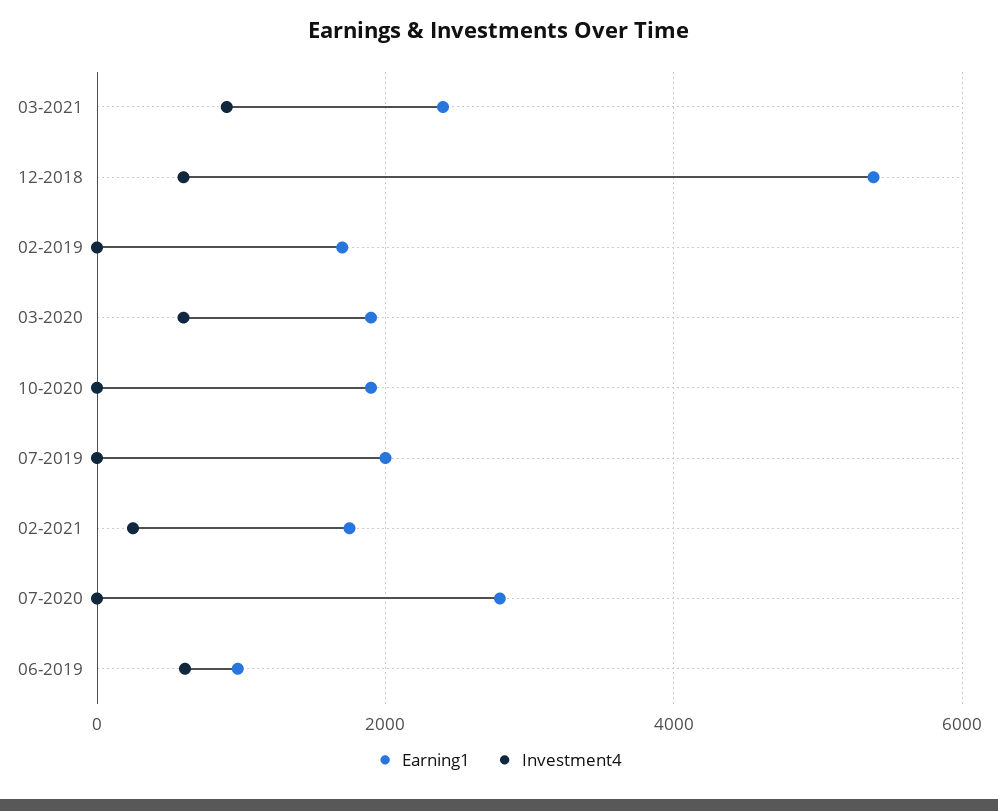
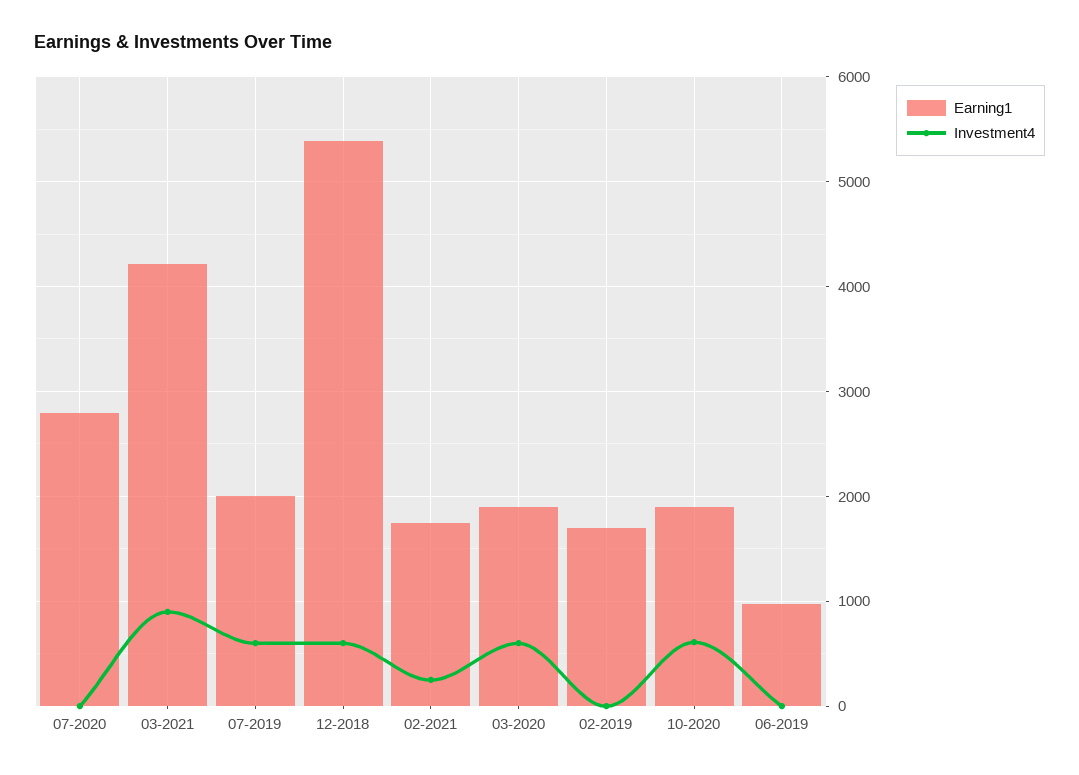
Earning1, 03-2021: 2400 -> 4200
Investment4, 10-2020: 0 -> 600
Investment4, 07-2019: 0 -> 600
Investment4, 06-2019: 600 -> 0

